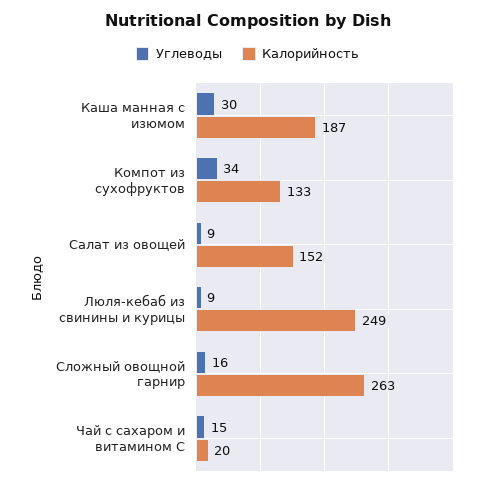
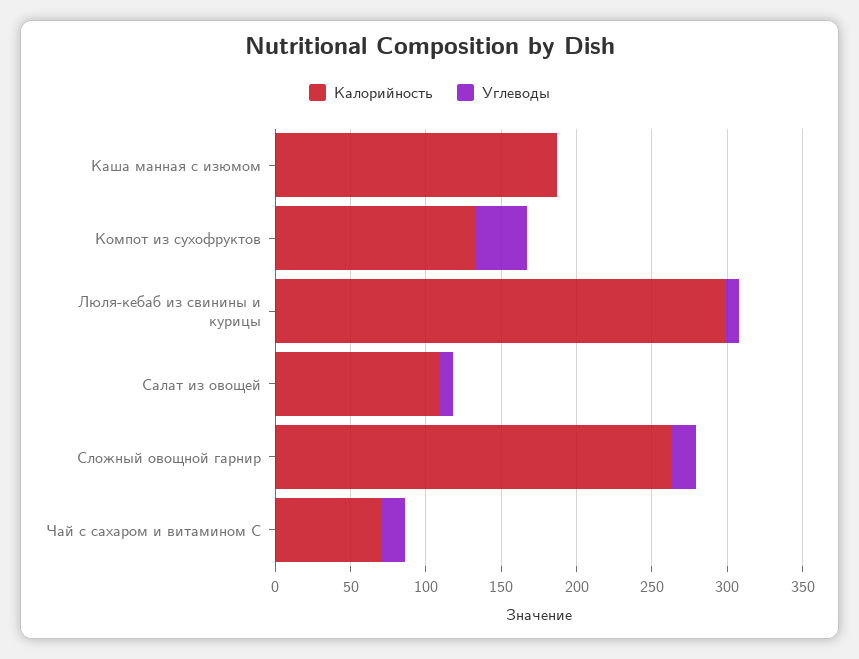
Углеводы, Каша манная с изюмом: 30 -> 0
Калорийность, Салат из овощей: 152 -> 110
Калорийность, Люля-кебаб из свинины и курицы: 249 -> 300
Калорийность, Чай с сахаром и витамином С: 20 -> 70

